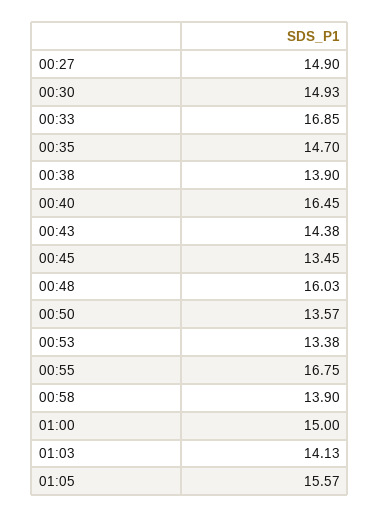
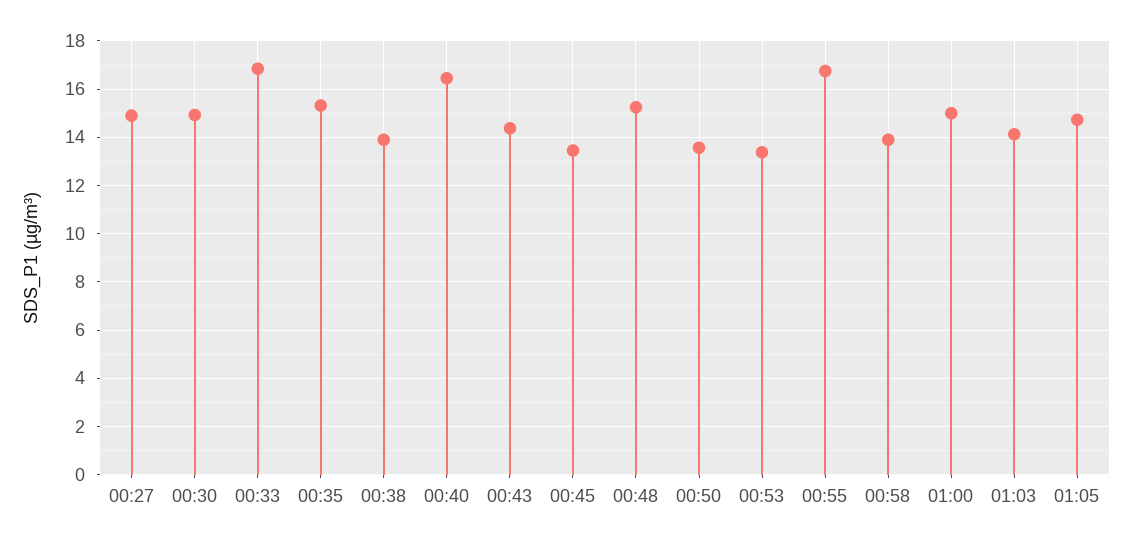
00:35: 14.7 -> 15.25
00:48: 16.03 -> 15.25
01:05: 15.57 -> 14.75

